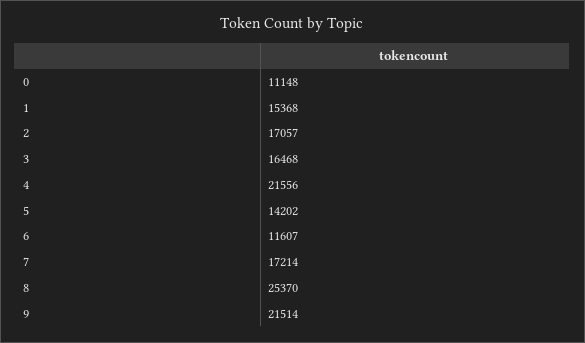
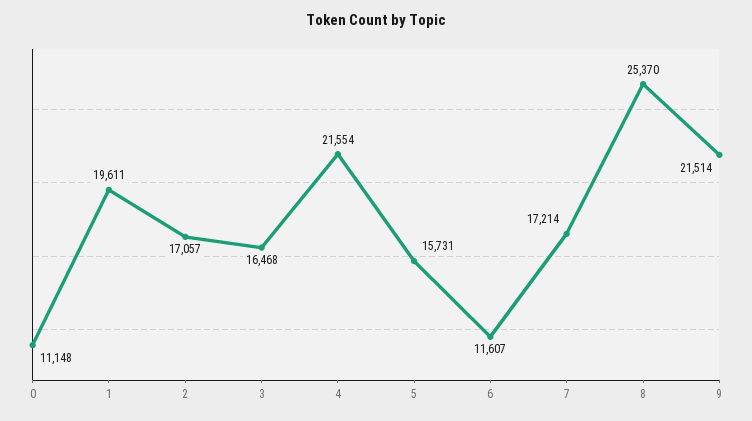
1: 15368 -> 19611
4: 21556 -> 21554
5: 14202 -> 15731

